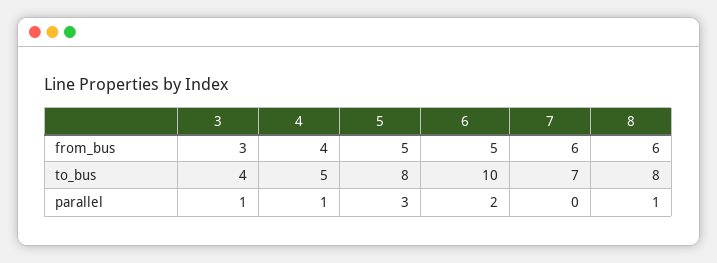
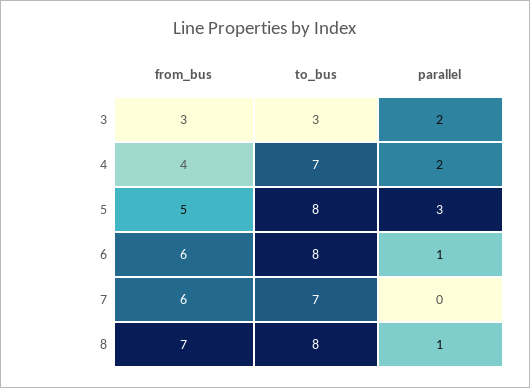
6, from_bus: 5 -> 6
8, from_bus: 6 -> 7
3, to_bus: 4 -> 3
4, to_bus: 5 -> 7
6, to_bus: 10 -> 8
3, parallel: 1 -> 2
4, parallel: 1 -> 2
6, parallel: 2 -> 1

